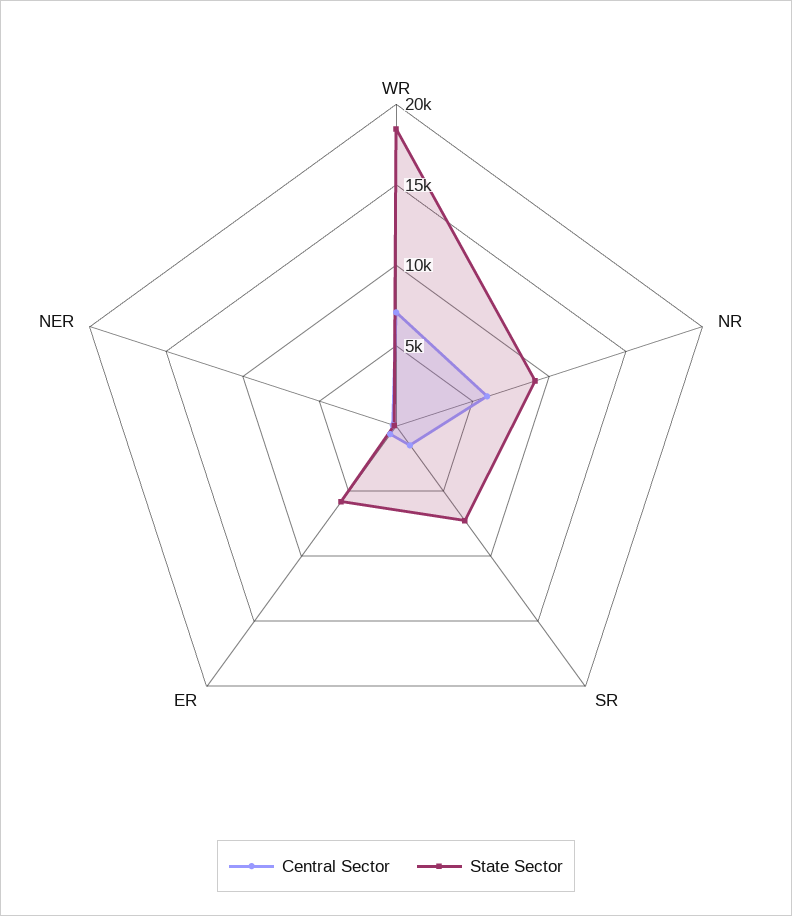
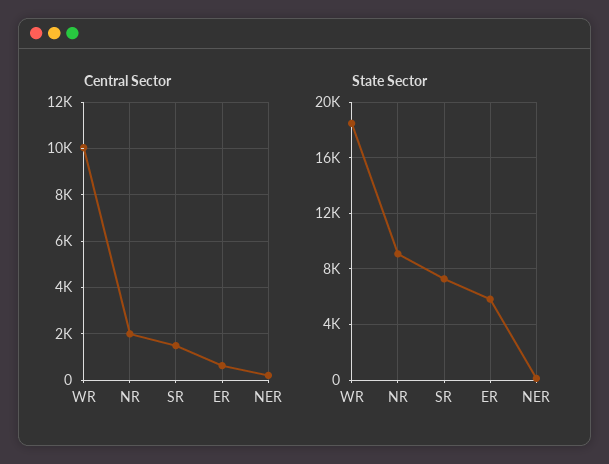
Central Sector, WR: 7000 -> 10000
Central Sector, NR: 6000 -> 2000

